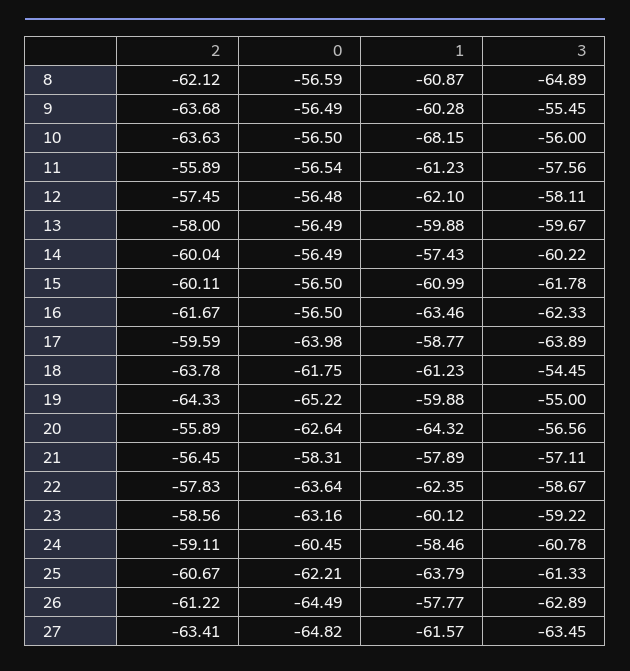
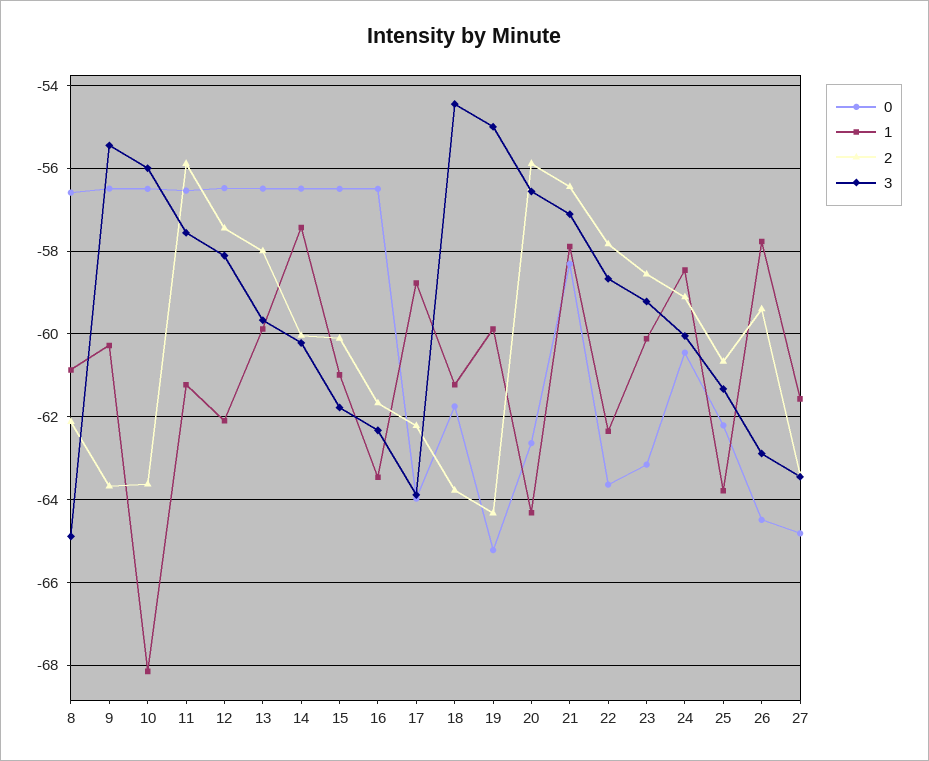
2, 17: -59.59 -> -62.2
3, 24: -60.78 -> -60
2, 26: -61.22 -> -59.4

